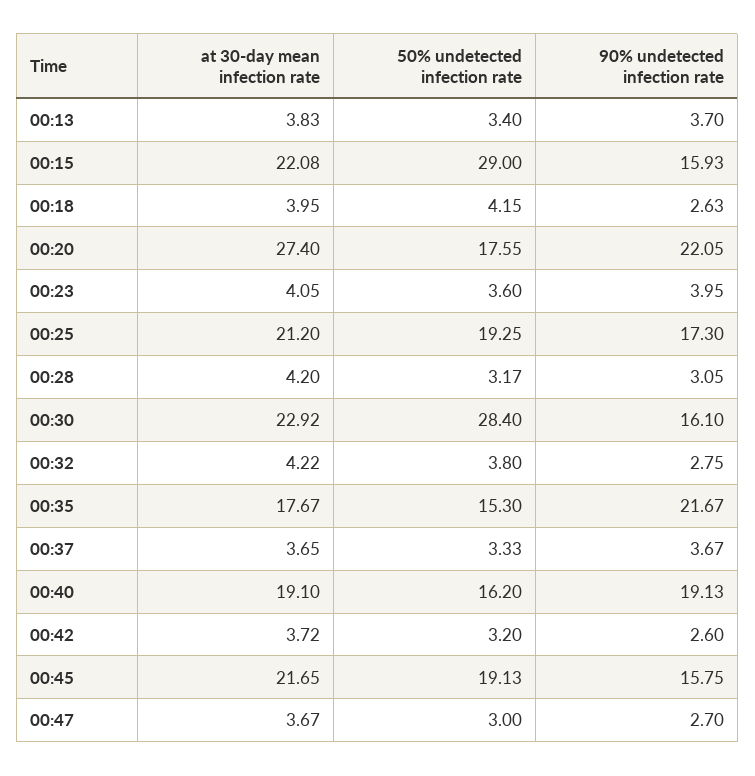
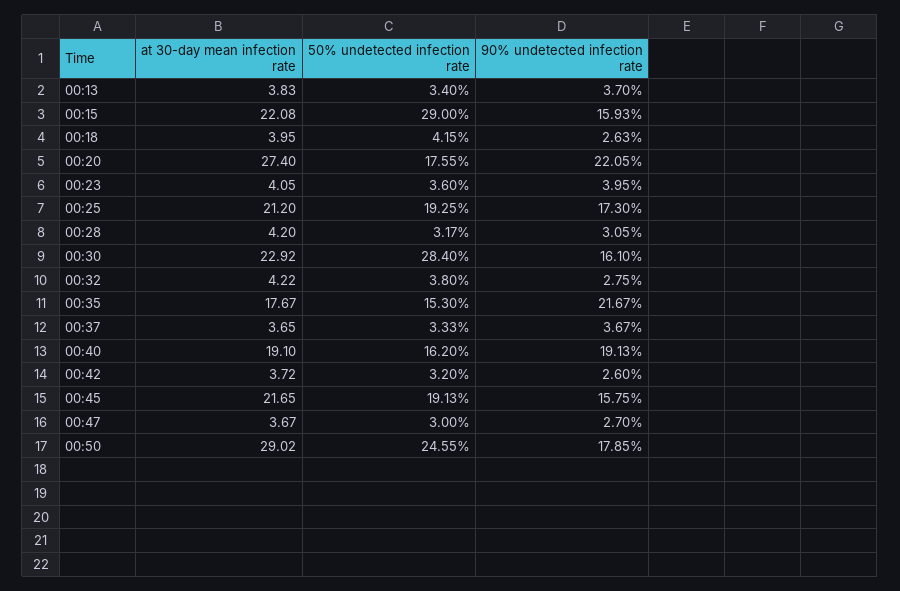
at 30-day mean infection rate, 00:50: none -> 29.02
50% undetected infection rate, 00:50: none -> 24.55
90% undetected infection rate, 00:50: none -> 17.85

